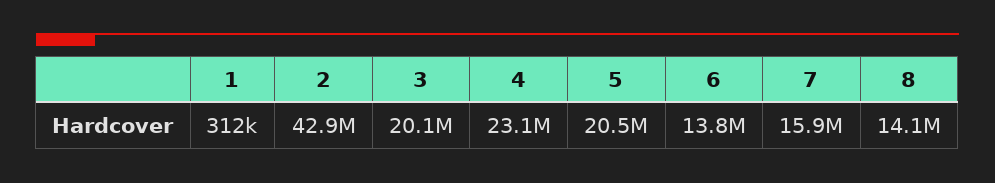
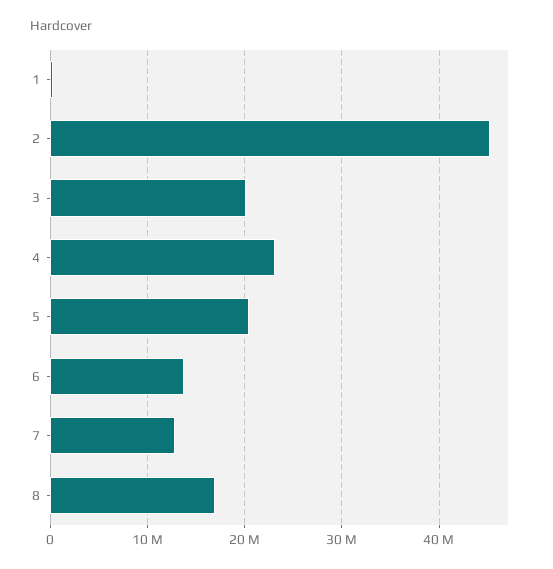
2: 42900000 -> 45000000
7: 15900000 -> 13000000
8: 14100000 -> 17000000

